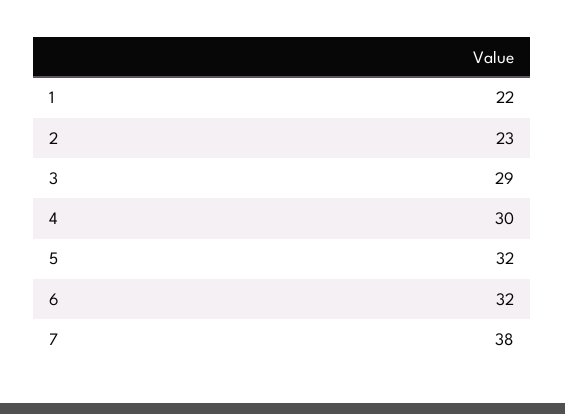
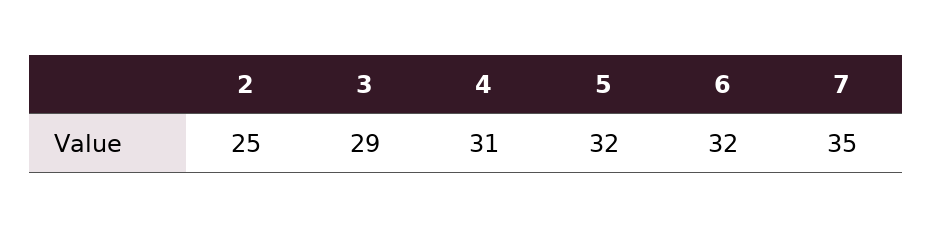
1: 22 -> none
2: 23 -> 25
4: 30 -> 31
7: 38 -> 35

